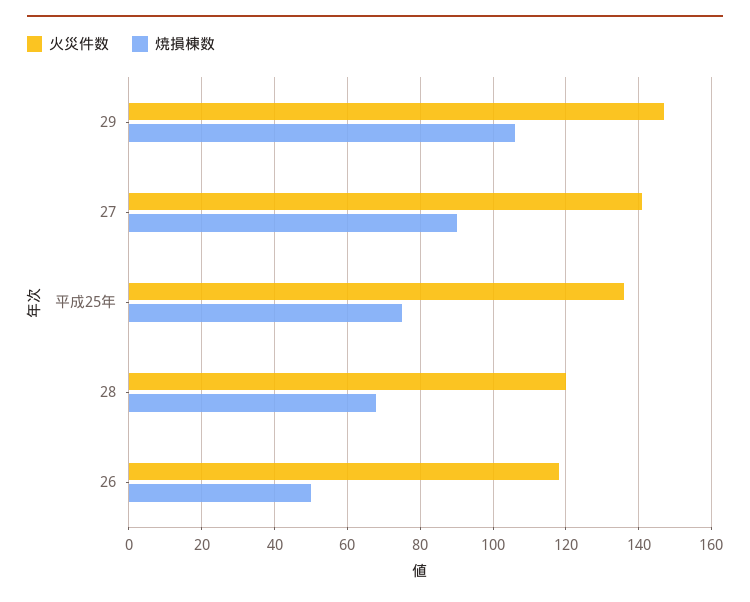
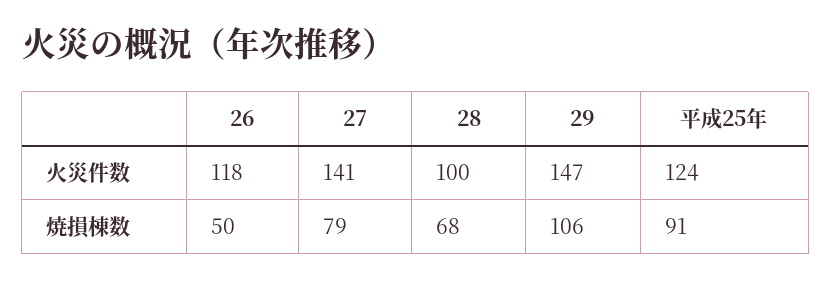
焼損棟数, 27: 90 -> 79
火災件数, 平成25年: 135 -> 124
焼損棟数, 平成25年: 75 -> 91
火災件数, 28: 120 -> 100

